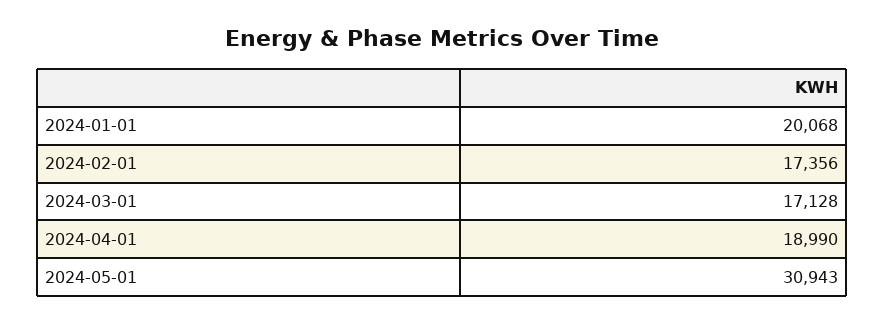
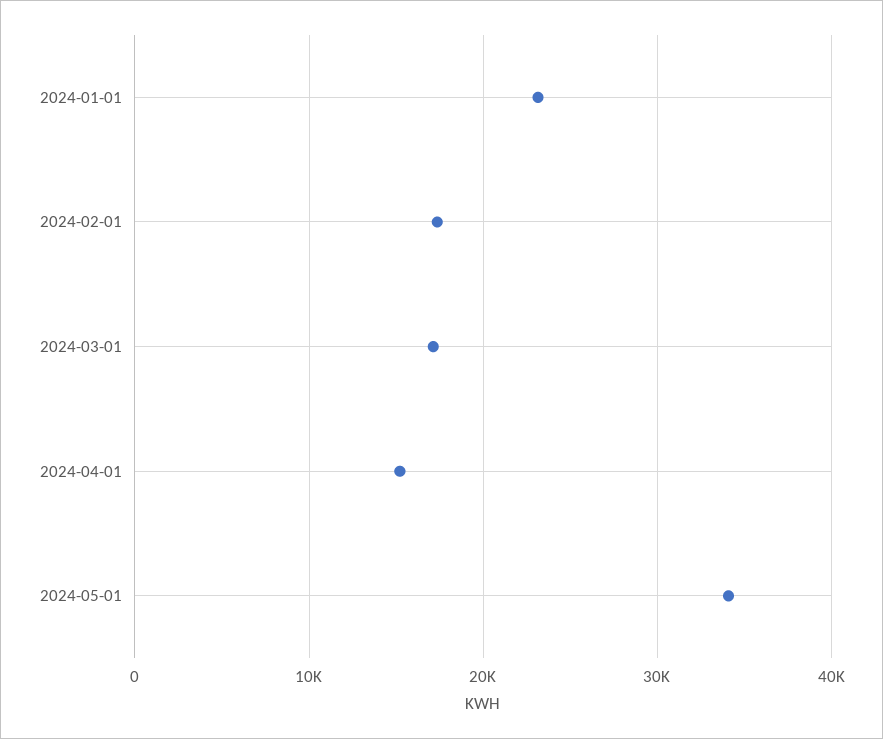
2024-01-01: 20068 -> 23000
2024-04-01: 18990 -> 15000
2024-05-01: 30943 -> 34000

